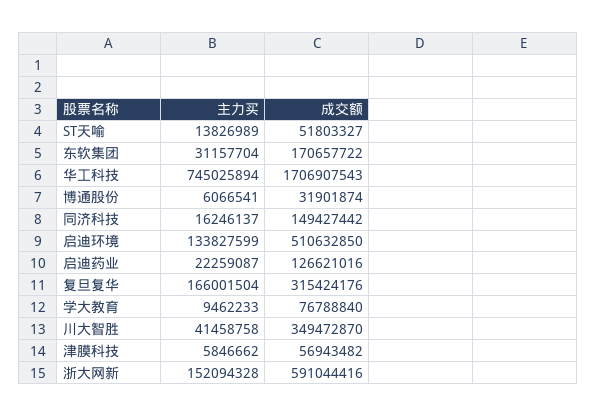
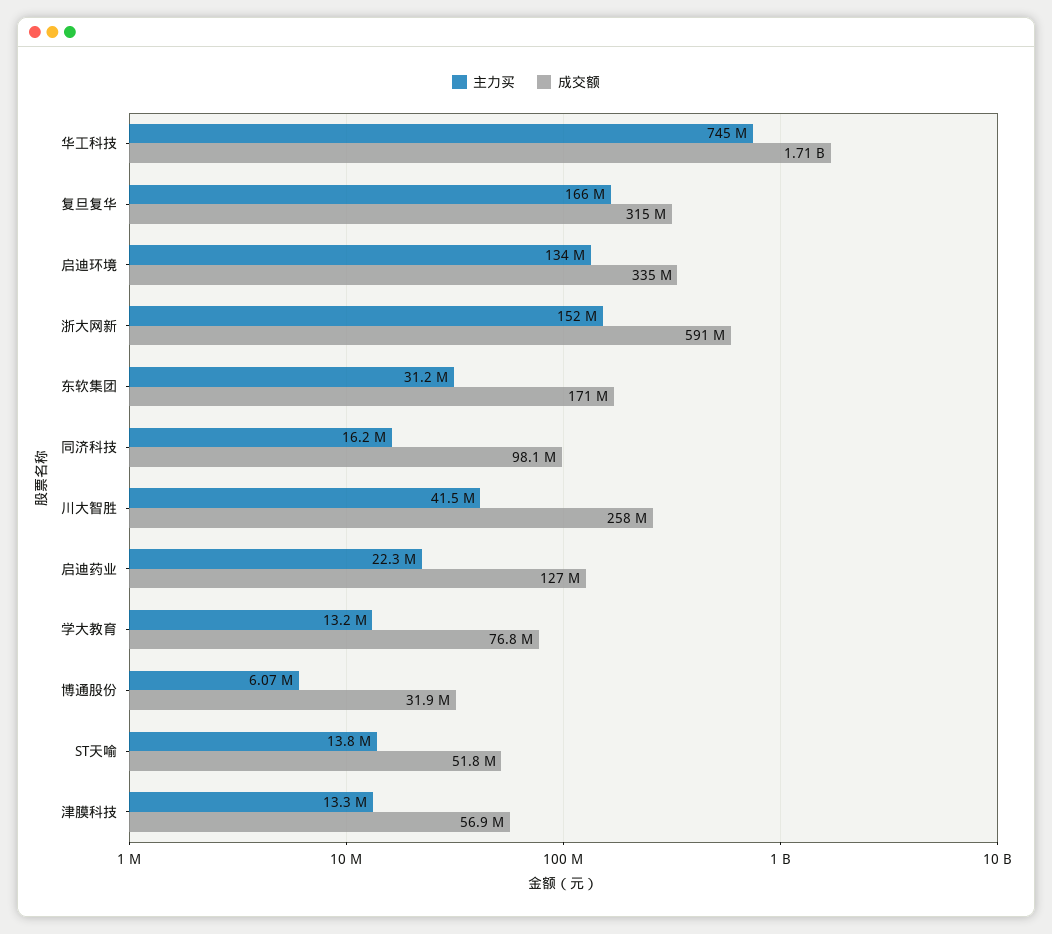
成交额, 同济科技: 149427442 -> 98100000
成交额, 启迪环境: 510632850 -> 335000000
主力买, 学大教育: 9462233 -> 13200000
成交额, 川大智胜: 349472870 -> 258000000
主力买, 津膜科技: 5846662 -> 13300000

